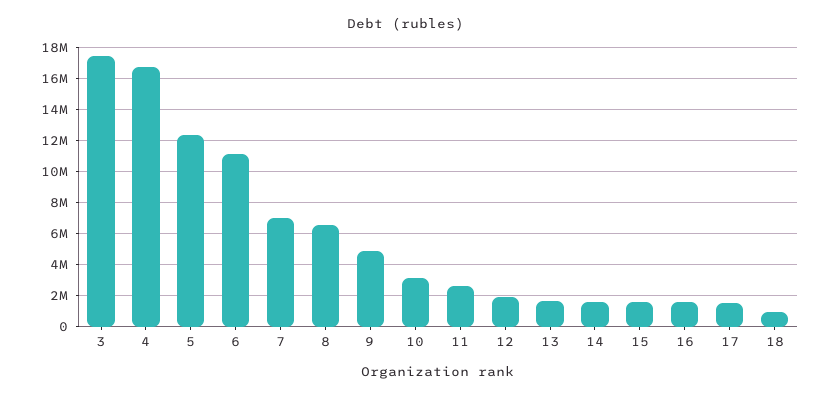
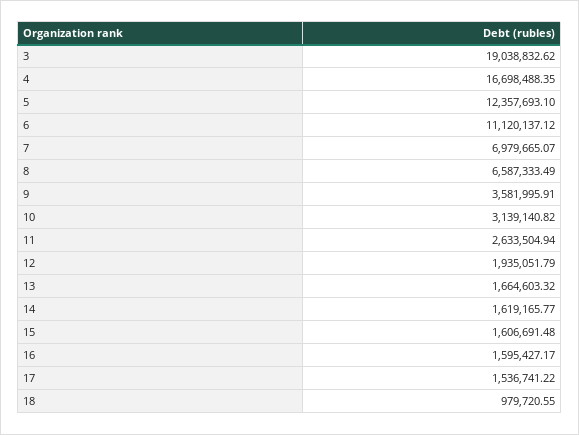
3: 17500000 -> 19038832.62
9: 5000000 -> 3581995.91

